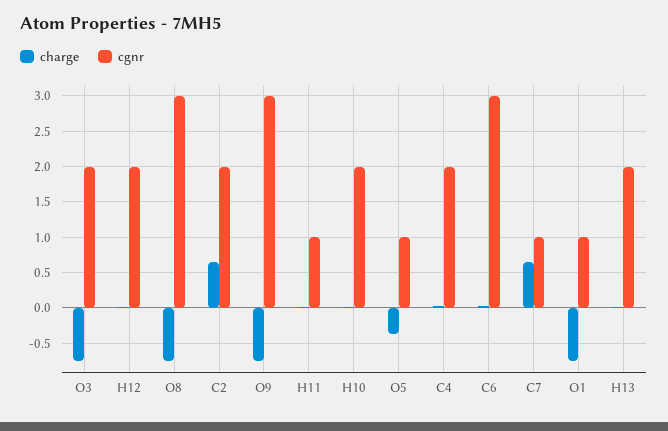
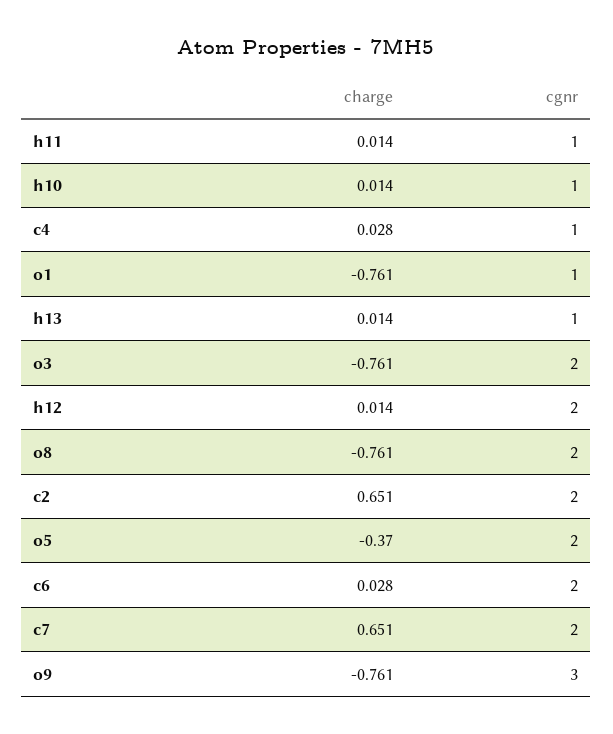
cgnr, O8: 3 -> 2
cgnr, H10: 2 -> 1
cgnr, O5: 1 -> 2
cgnr, C4: 2 -> 1
cgnr, C6: 3 -> 2
cgnr, C7: 1 -> 2
cgnr, H13: 2 -> 1

